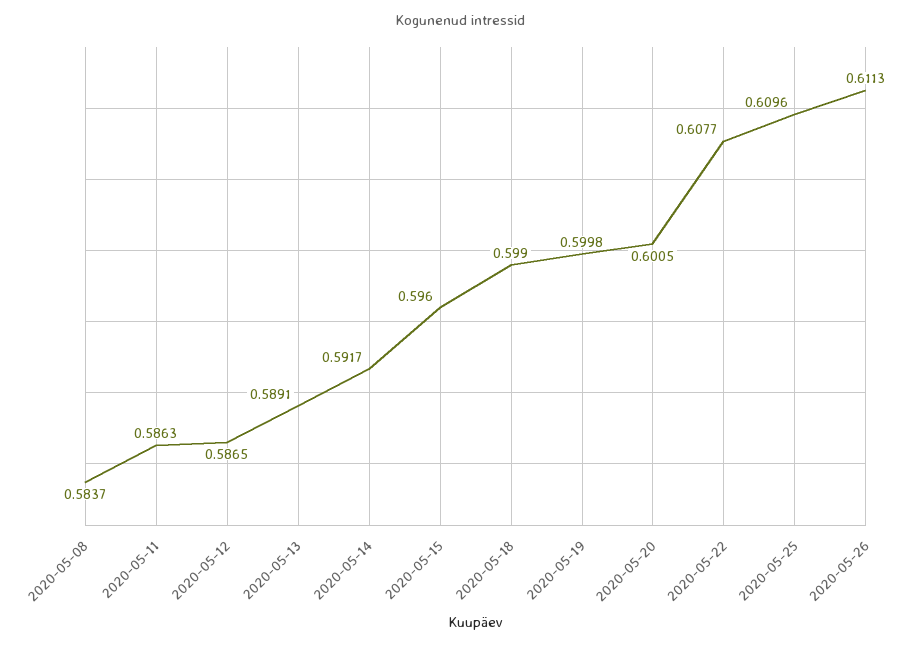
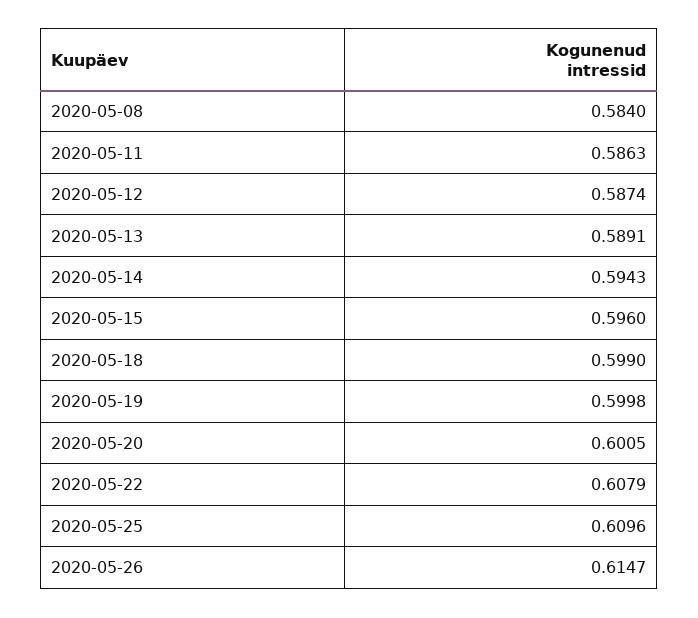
2020-05-08: 0.5837 -> 0.584
2020-05-12: 0.5865 -> 0.5874
2020-05-14: 0.5917 -> 0.5943
2020-05-22: 0.6077 -> 0.6079
2020-05-26: 0.6113 -> 0.6147

